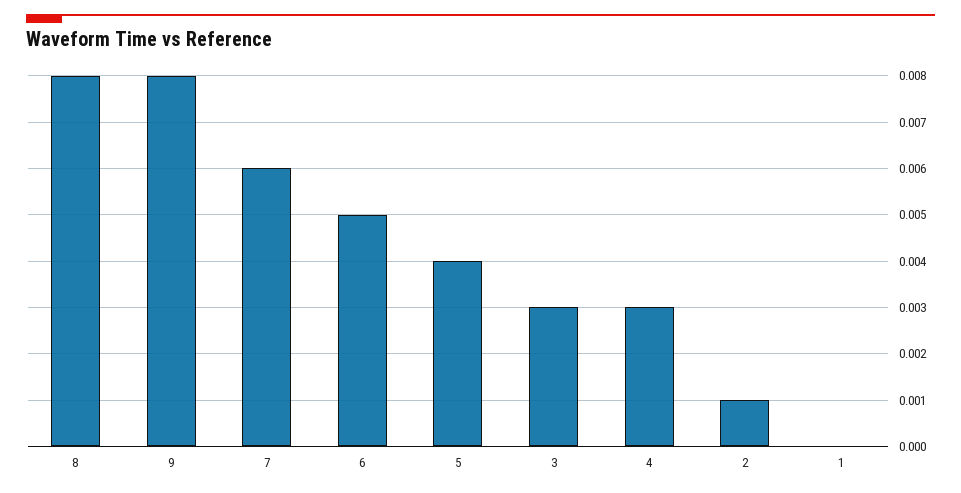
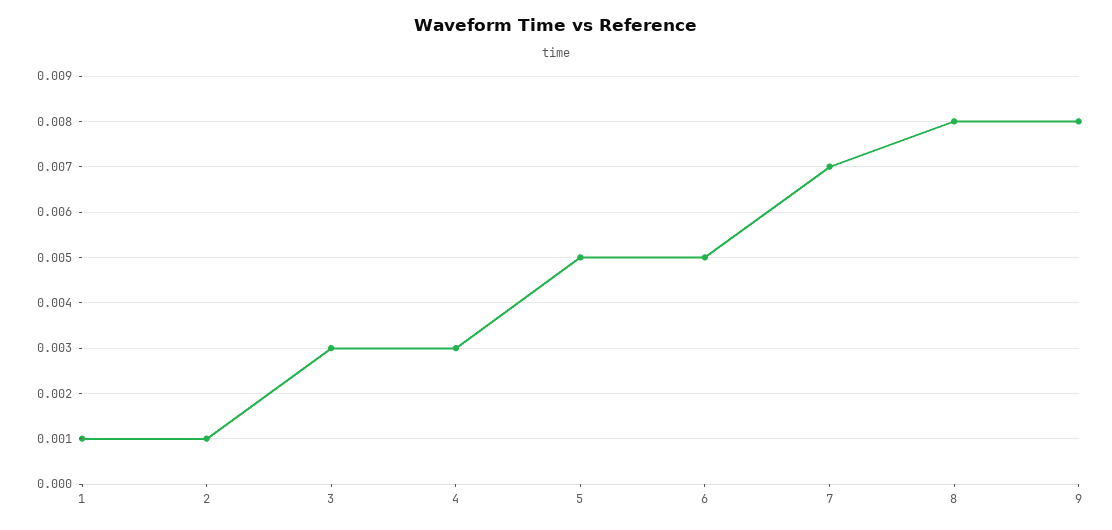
7: 0.006 -> 0.007
5: 0.004 -> 0.005
1: 0 -> 0.001

